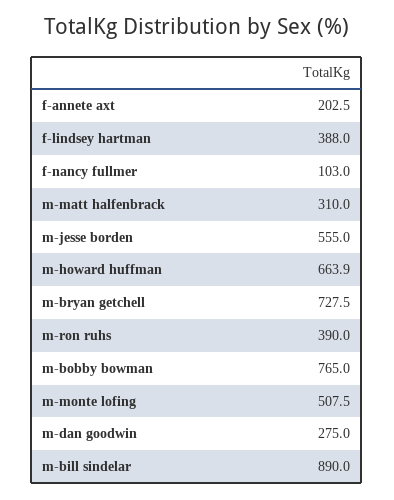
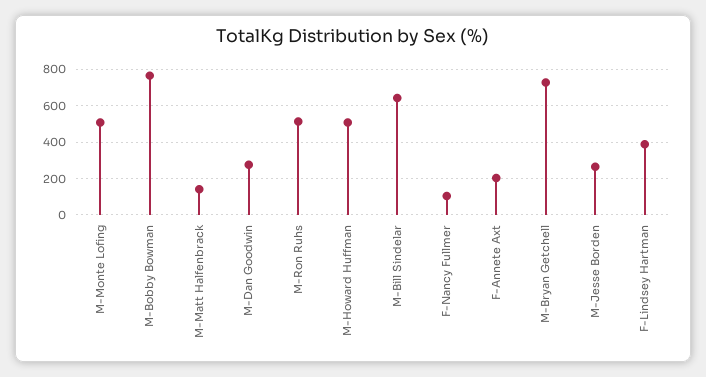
m-matt halfenbrack: 310 -> 150
m-jesse borden: 555 -> 250
m-howard huffman: 663.9 -> 500
m-ron ruhs: 390 -> 500
m-bill sindelar: 890 -> 650

